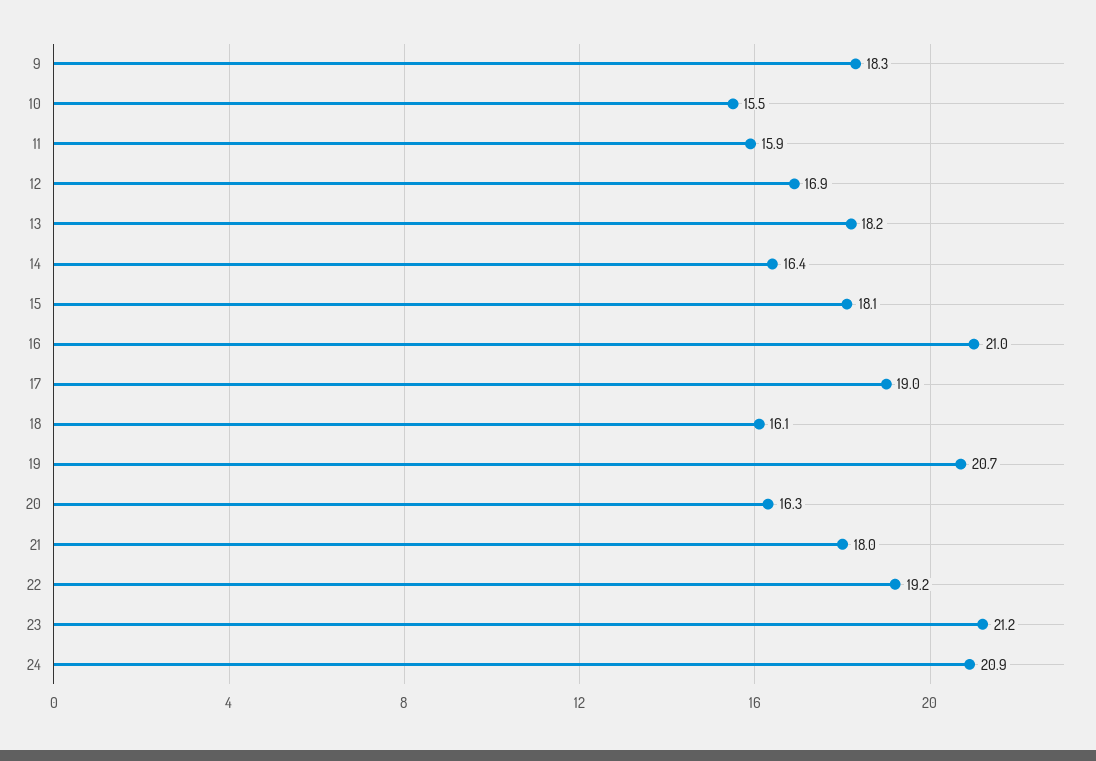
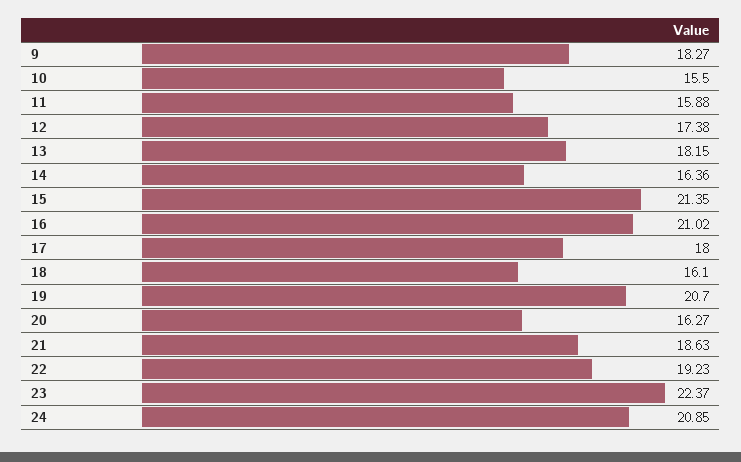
12: 16.9 -> 17.38
15: 18.1 -> 21.35
17: 19 -> 18
21: 18 -> 18.63
23: 21.2 -> 22.37

